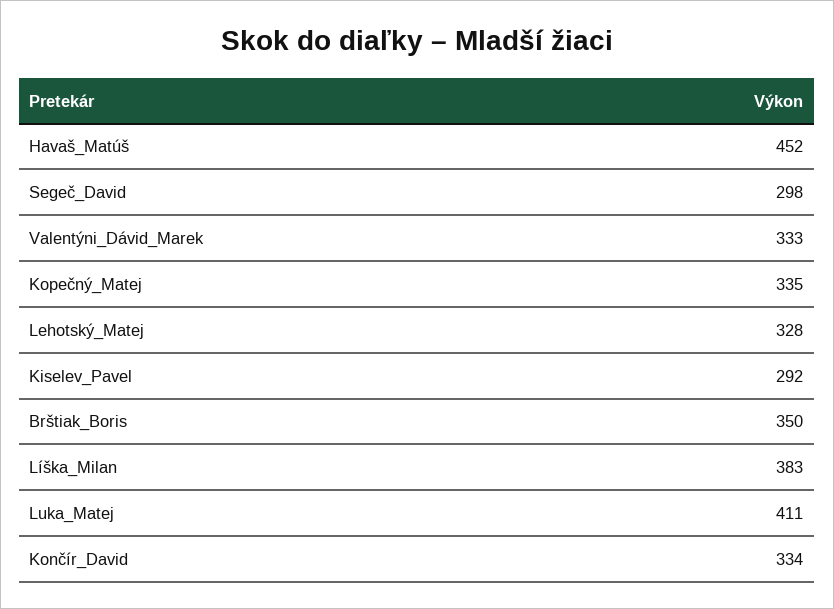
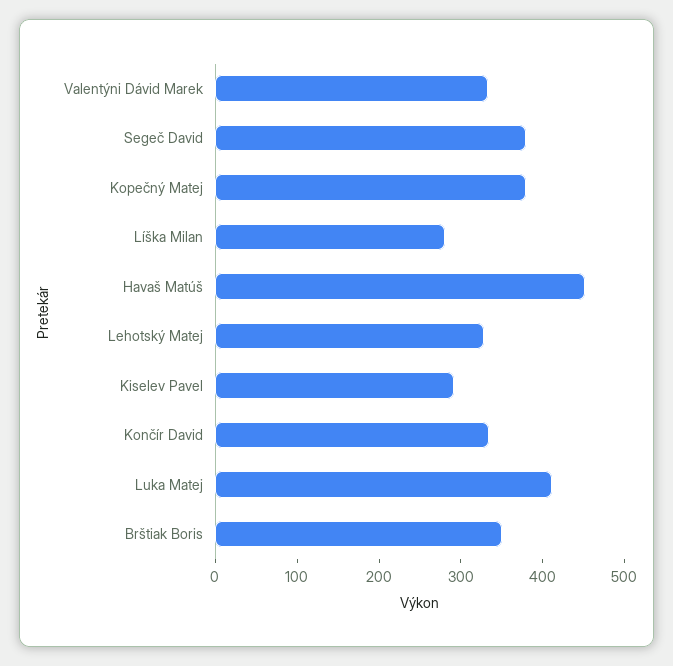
Segeč_David: 298 -> 380
Kopečný_Matej: 335 -> 380
Líška_Milan: 383 -> 280

